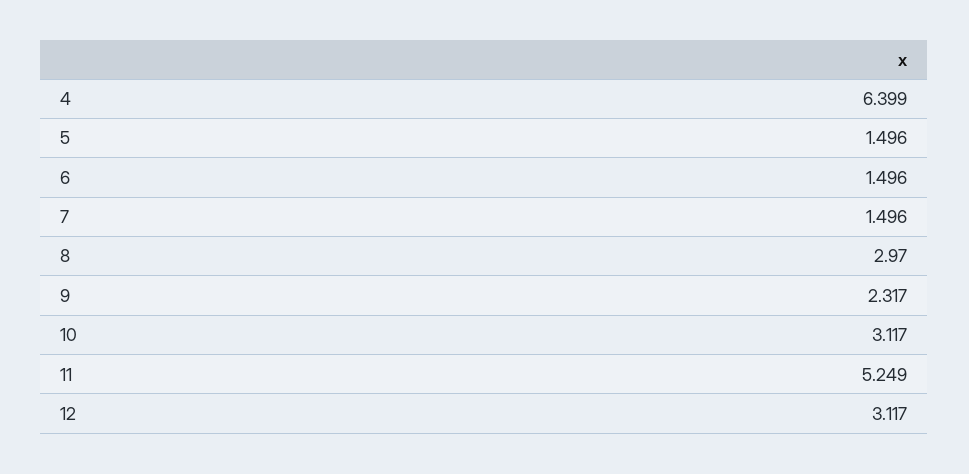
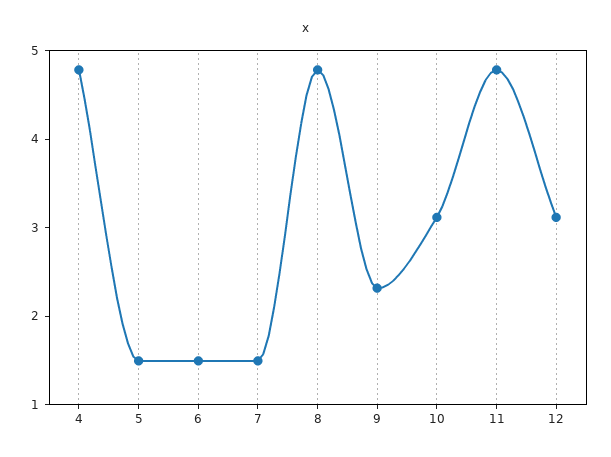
4: 6.399 -> 4.8
8: 2.97 -> 4.8
11: 5.249 -> 4.8

